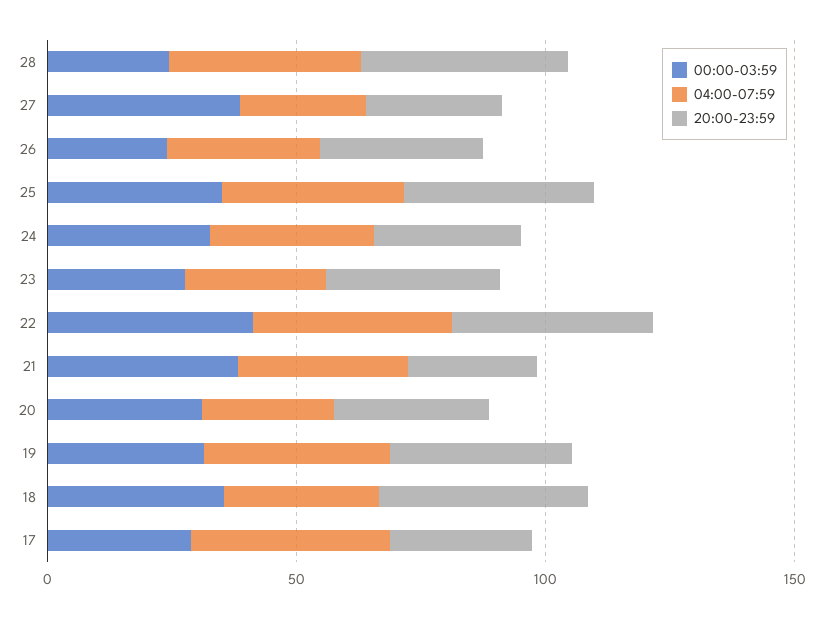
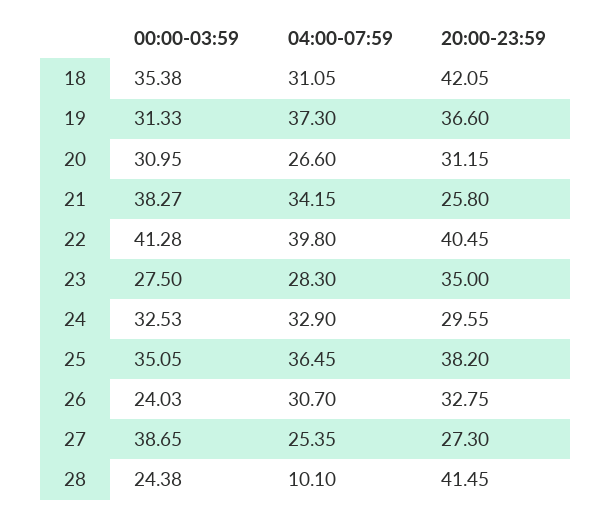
04:00-07:59, 28: 40 -> 10.1
00:00-03:59, 17: 30 -> none
04:00-07:59, 17: 40 -> none
20:00-23:59, 17: 30 -> none

